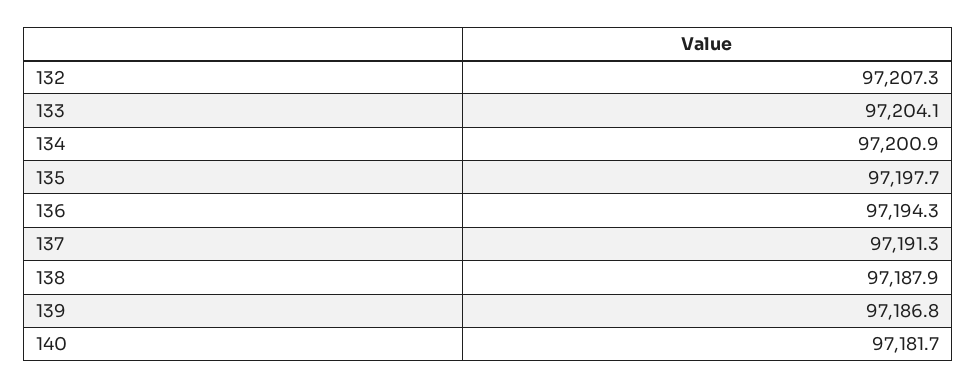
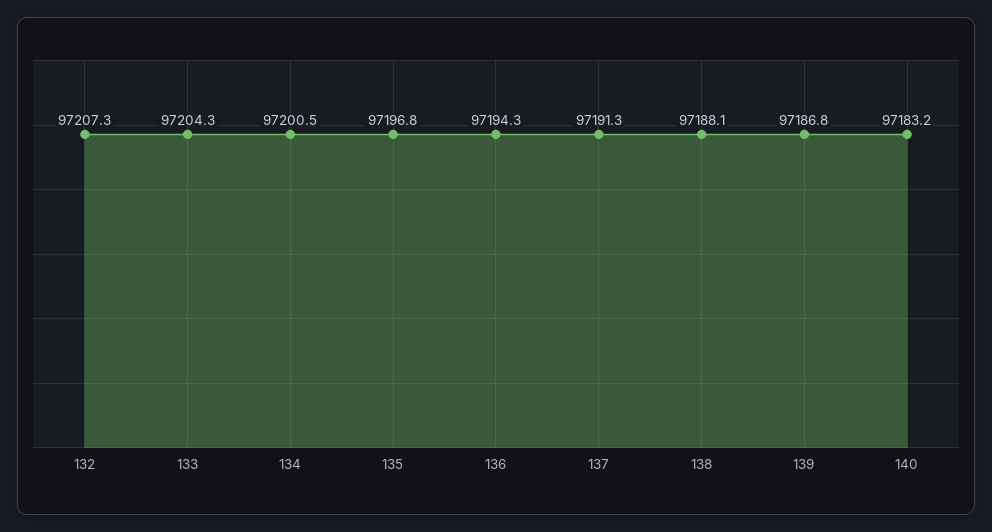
133: 97204.1 -> 97204.3
134: 97200.9 -> 97200.5
135: 97197.7 -> 97196.8
138: 97187.9 -> 97188.1
140: 97181.7 -> 97183.2

